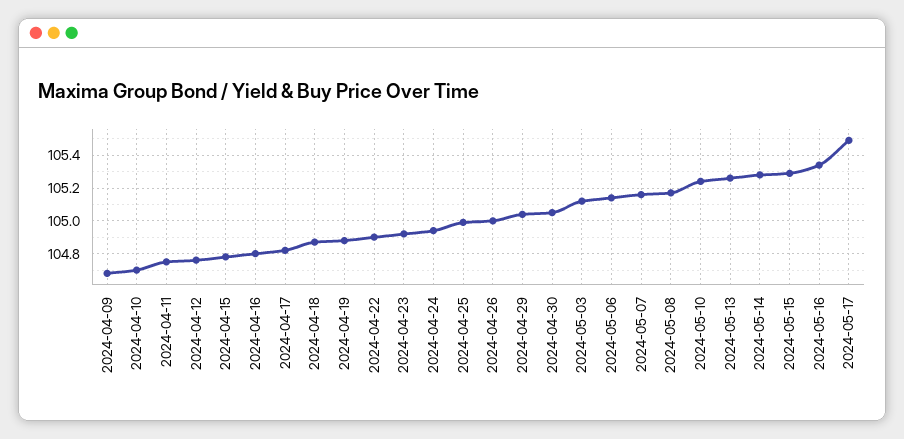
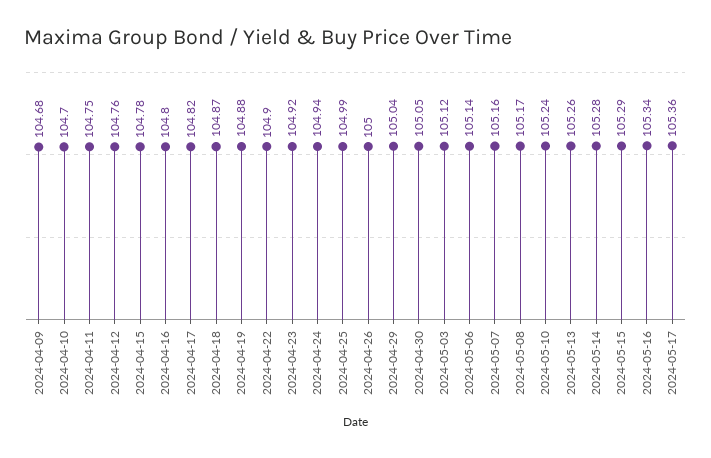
2024-05-17: 105.5 -> 105.36

